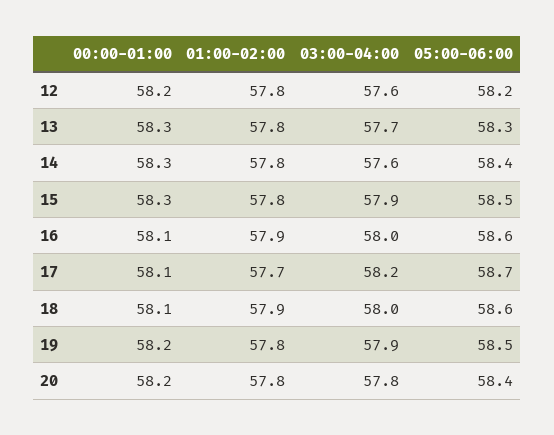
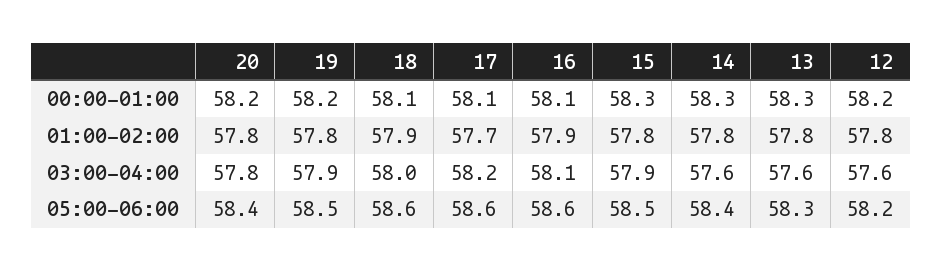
03:00-04:00, 13: 57.7 -> 57.6
03:00-04:00, 16: 58 -> 58.1
05:00-06:00, 17: 58.7 -> 58.6

